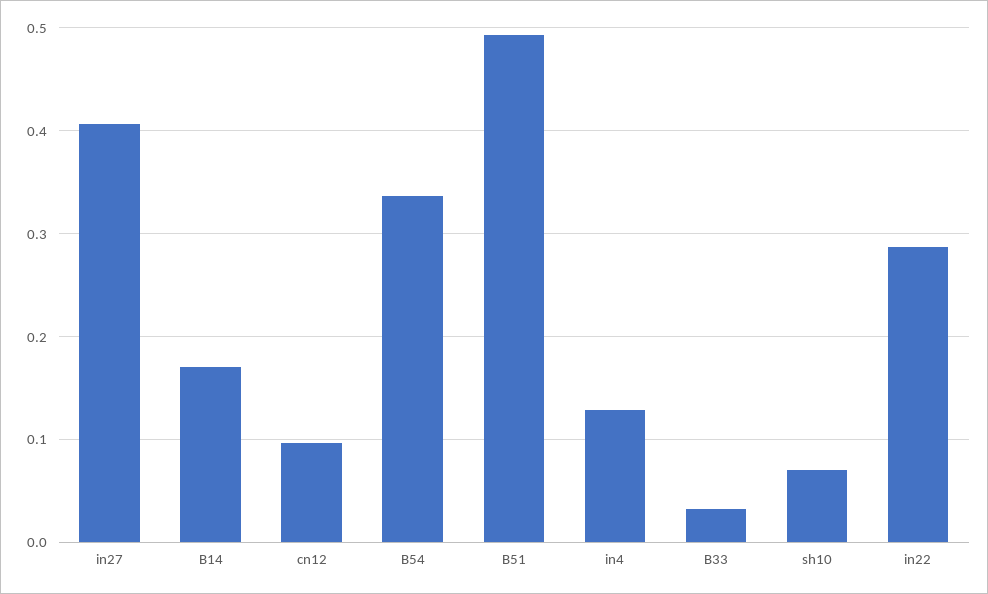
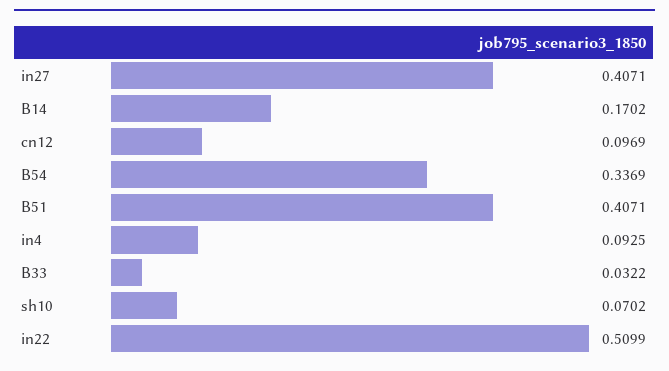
B51: 0.49 -> 0.4071
in4: 0.13 -> 0.0925
in22: 0.29 -> 0.5099

